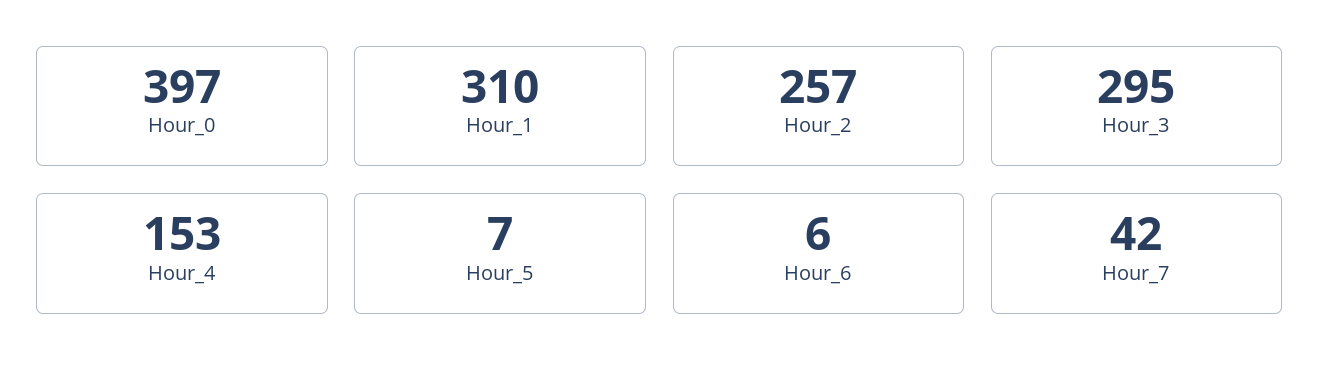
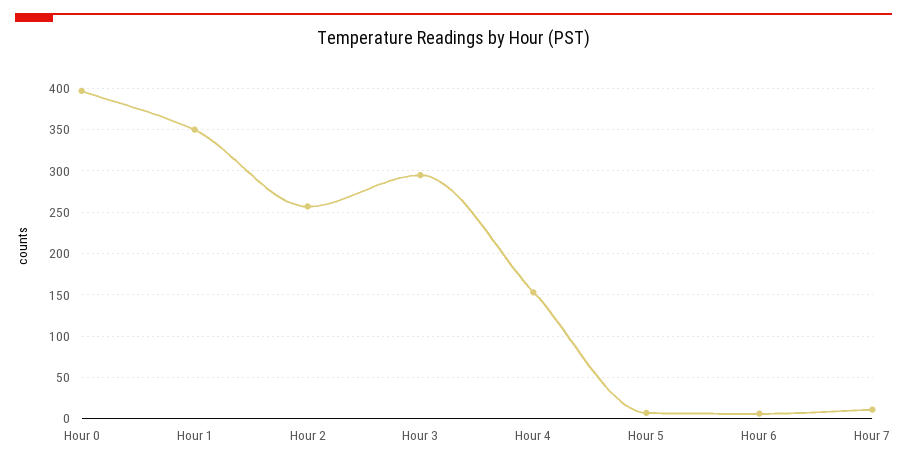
Hour_1: 310 -> 350
Hour_7: 42 -> 10

